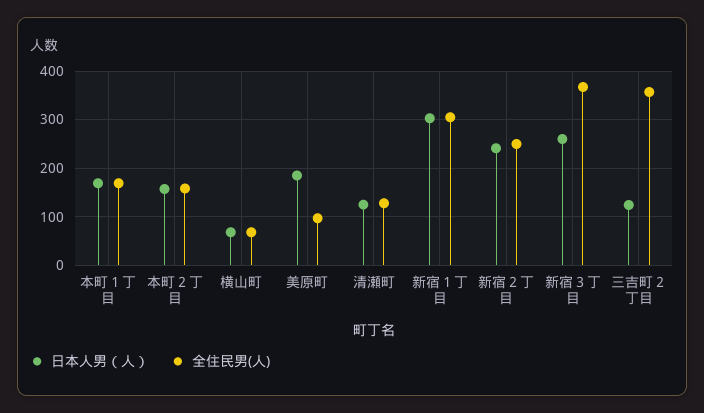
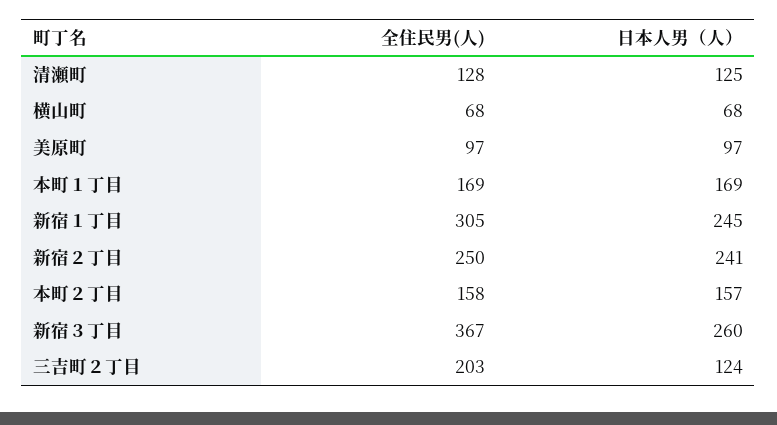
日本人男（人）, 美原町: 180 -> 97
日本人男（人）, 新宿１丁目: 300 -> 245
全住民男(人), 三吉町２丁目: 360 -> 203

